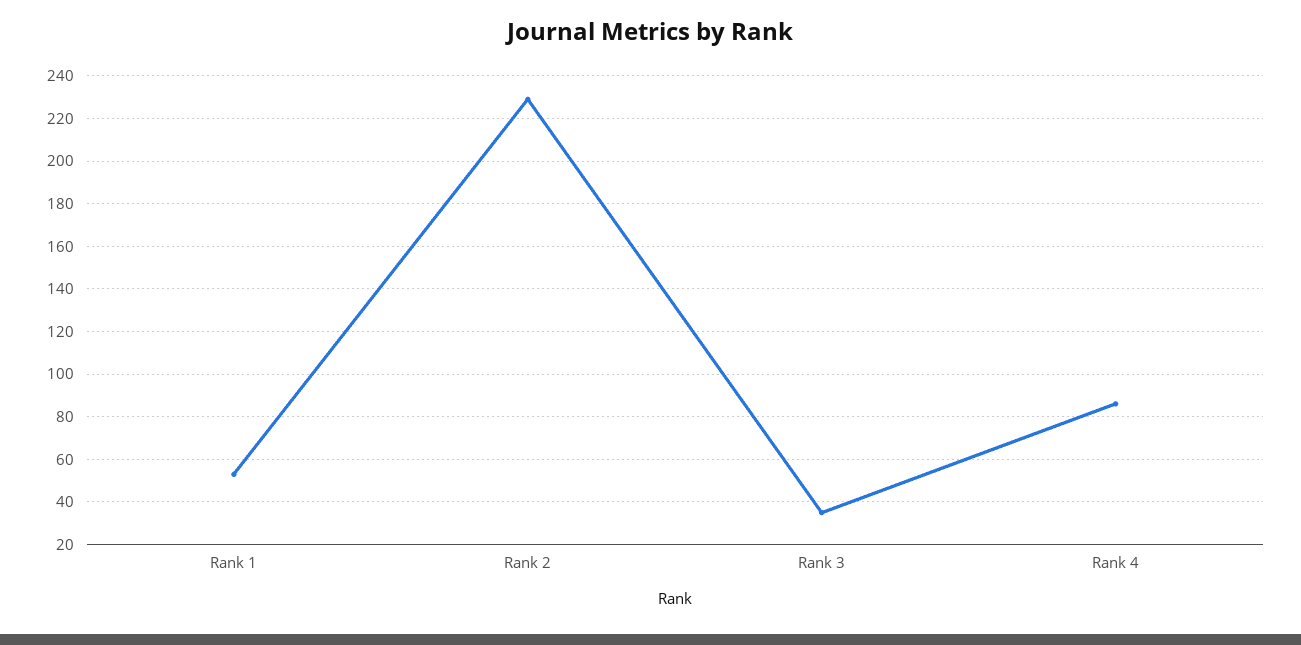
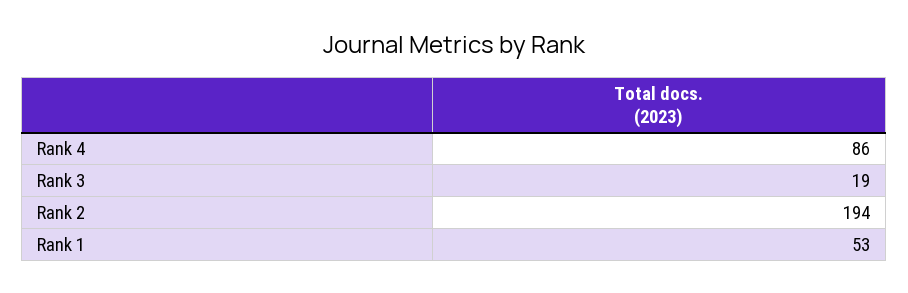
Rank 2: 230 -> 194
Rank 3: 35 -> 19

